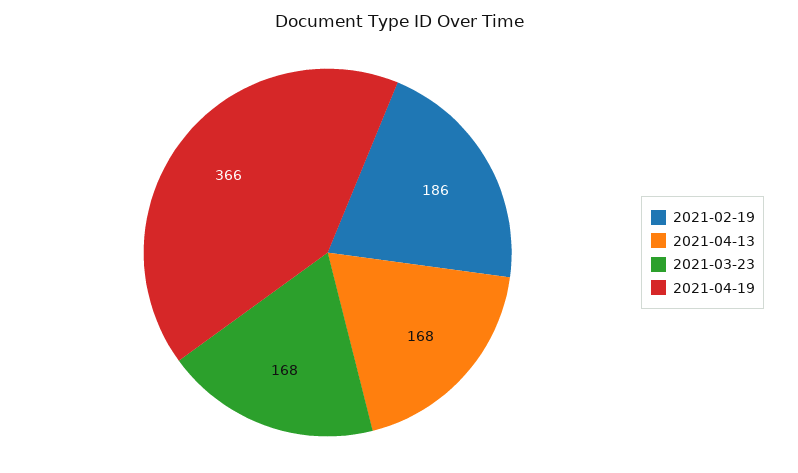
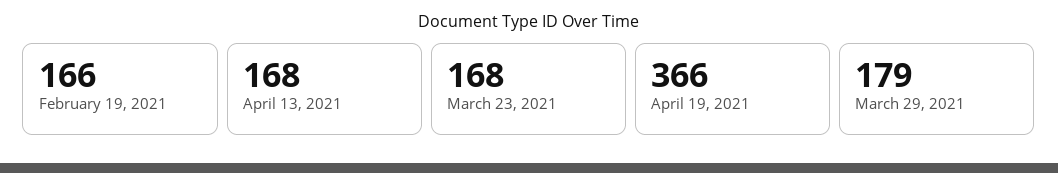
2021-02-19: 186 -> 166
March 29, 2021: none -> 179

